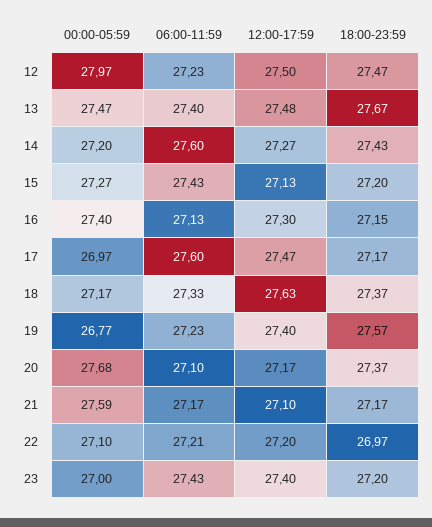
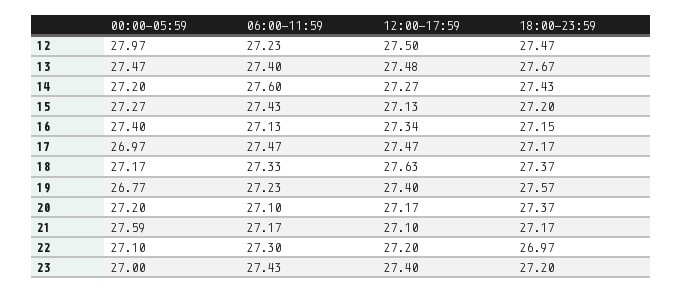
12:00-17:59, 16: 27.3 -> 27.34
06:00-11:59, 17: 27.6 -> 27.47
00:00-05:59, 20: 27.68 -> 27.2
06:00-11:59, 22: 27.21 -> 27.3

